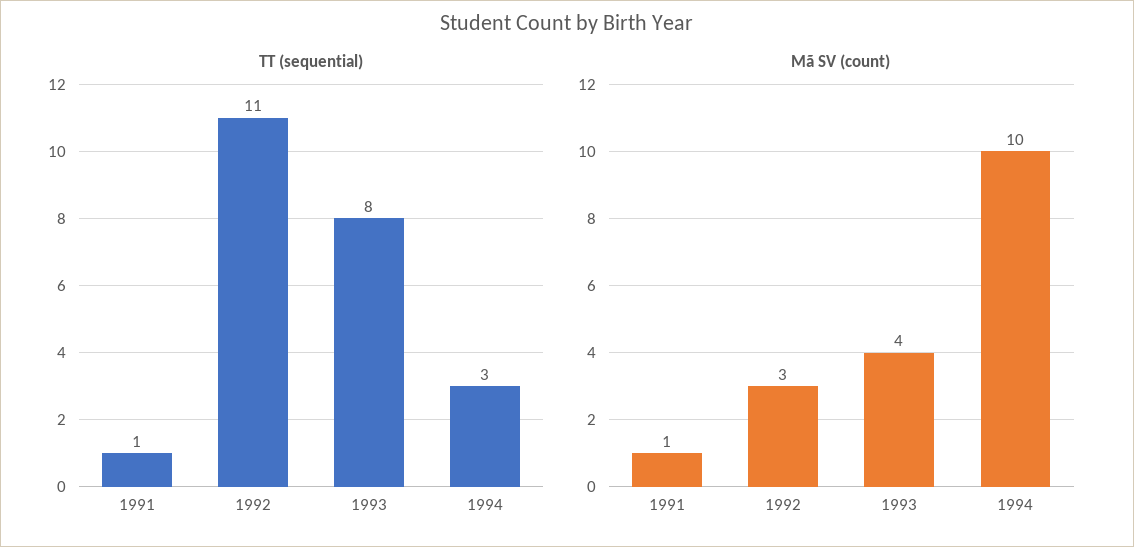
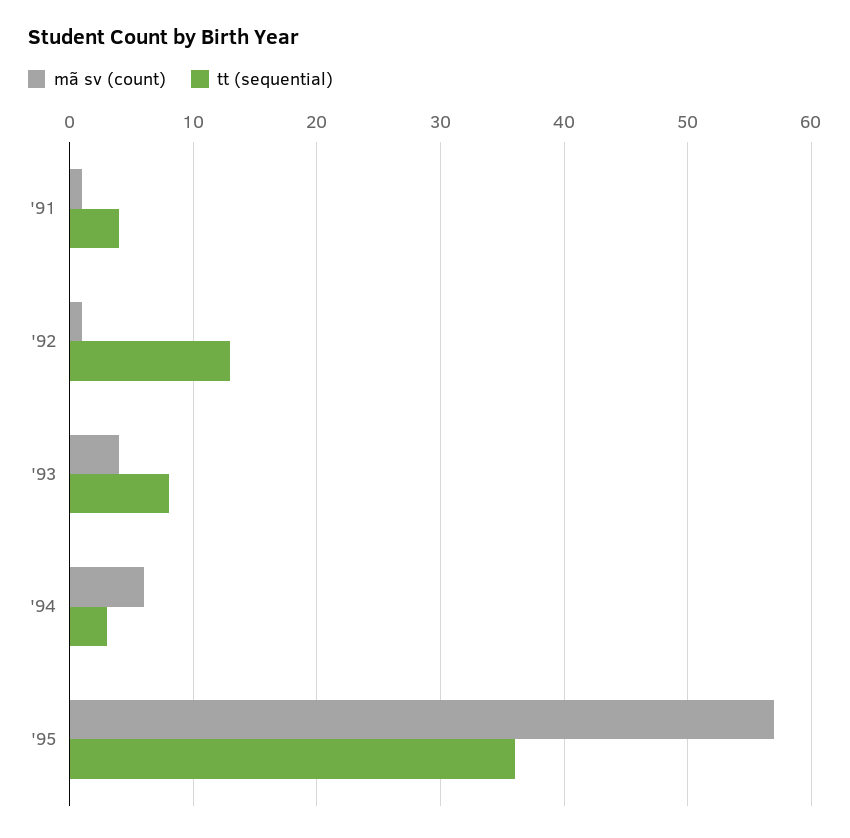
TT (sequential), 1991: 1 -> 4
TT (sequential), 1992: 11 -> 13
Mã SV (count), 1992: 3 -> 1
Mã SV (count), 1994: 10 -> 6
Mã SV (count), '95: none -> 57
TT (sequential), '95: none -> 36

